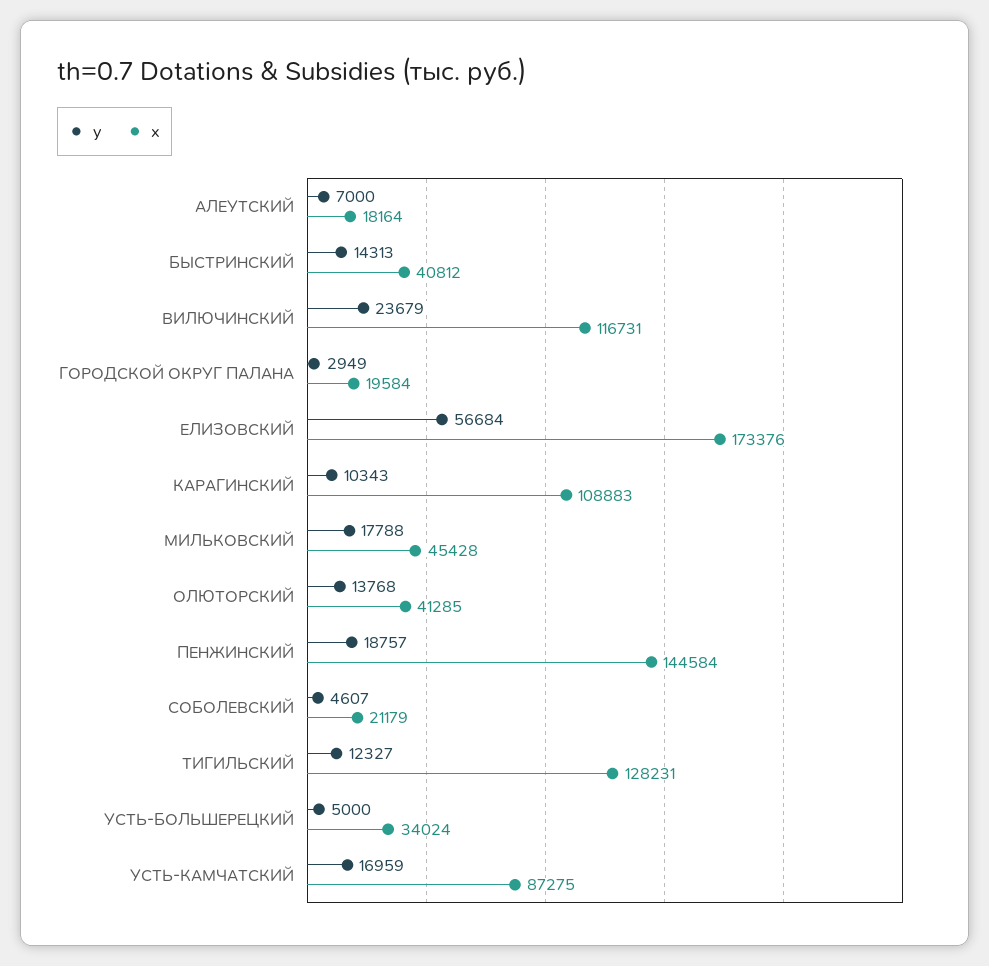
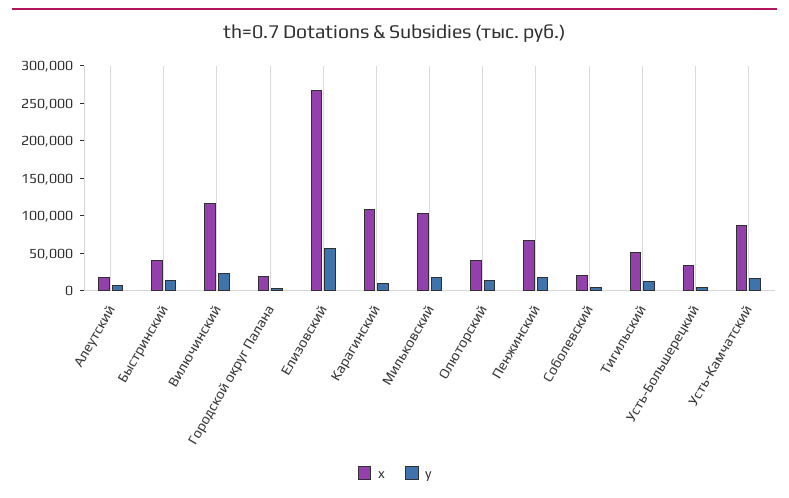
x, ЕЛИЗОВСКИЙ: 173376 -> 275000
x, МИЛЬКОВСКИЙ: 45428 -> 100000
x, ПЕНЖИНСКИЙ: 144584 -> 75000
x, ТИГИЛЬСКИЙ: 128231 -> 50000

